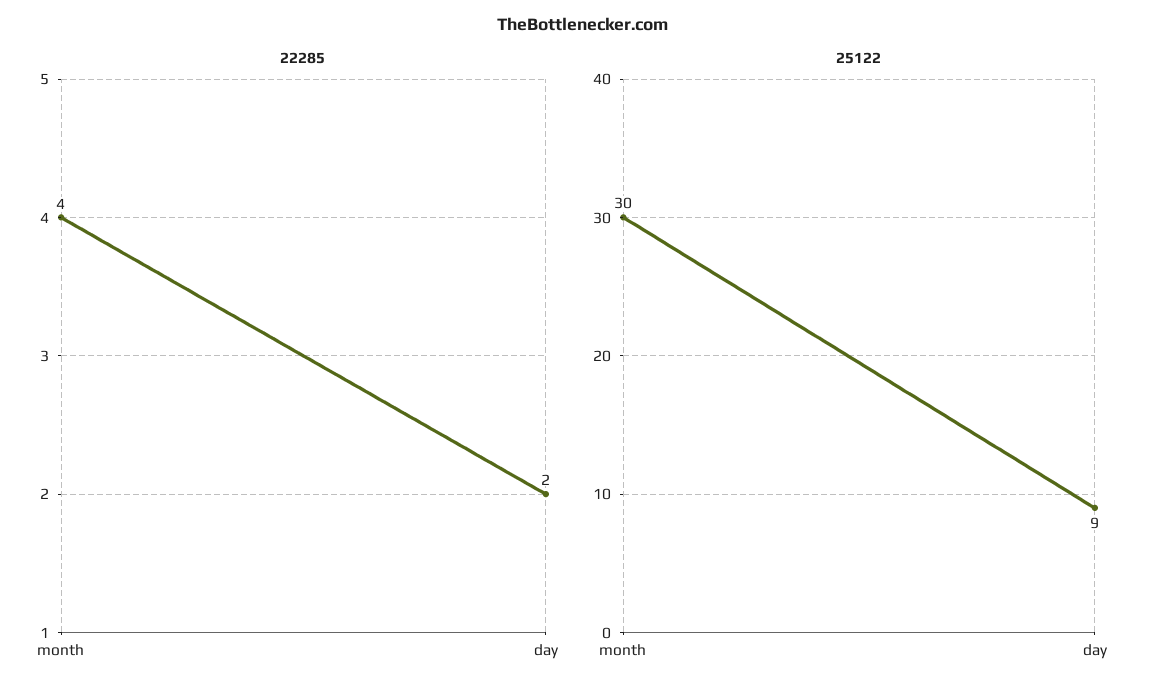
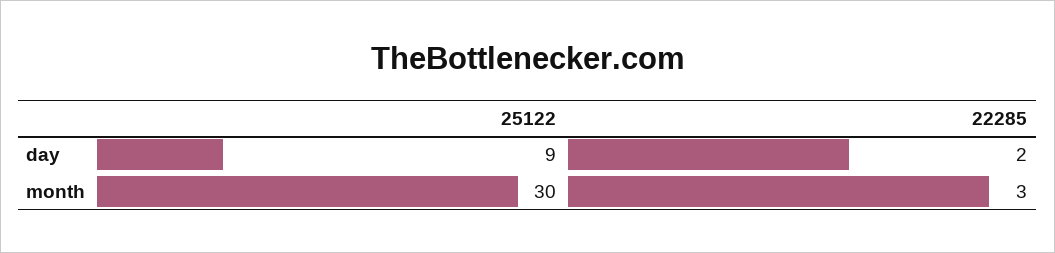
22285, month: 4 -> 3

